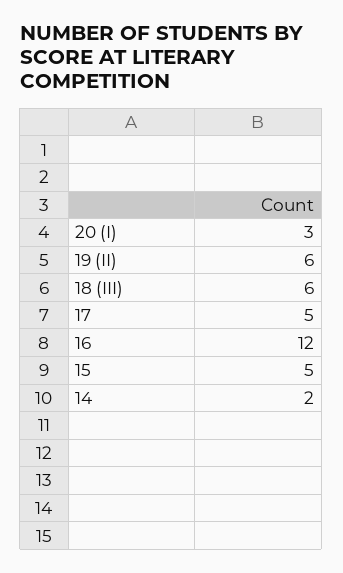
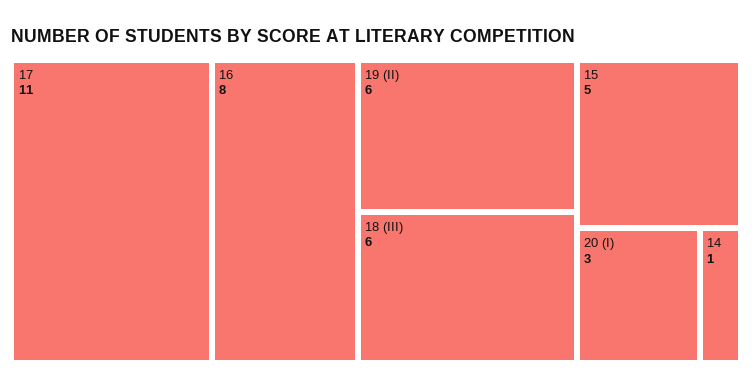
17: 5 -> 11
16: 12 -> 8
14: 2 -> 1

